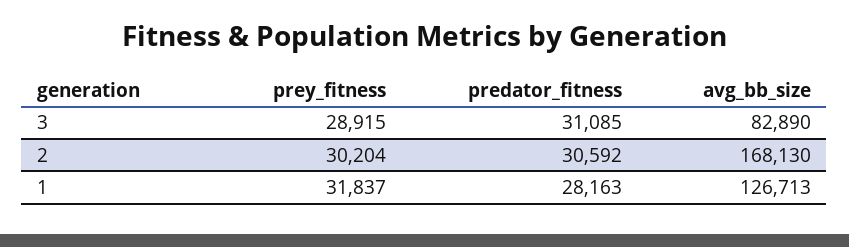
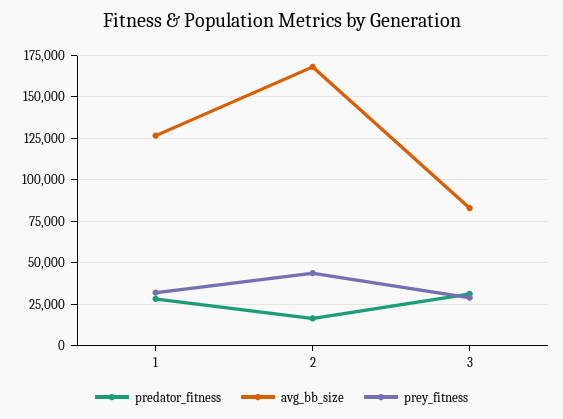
prey_fitness, 2: 30204 -> 45000
predator_fitness, 2: 30592 -> 15000

